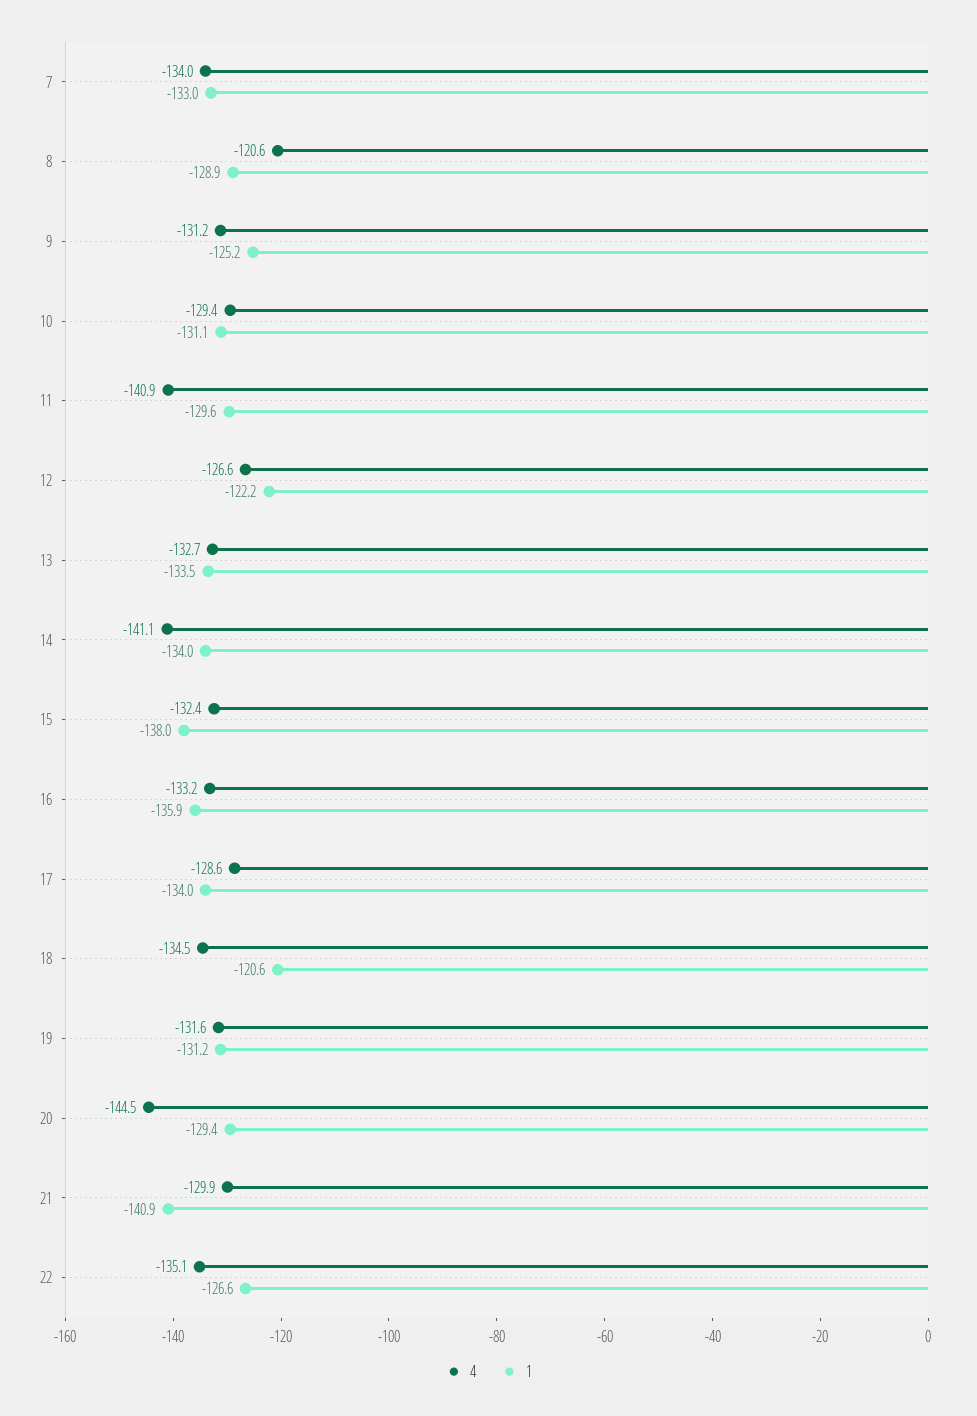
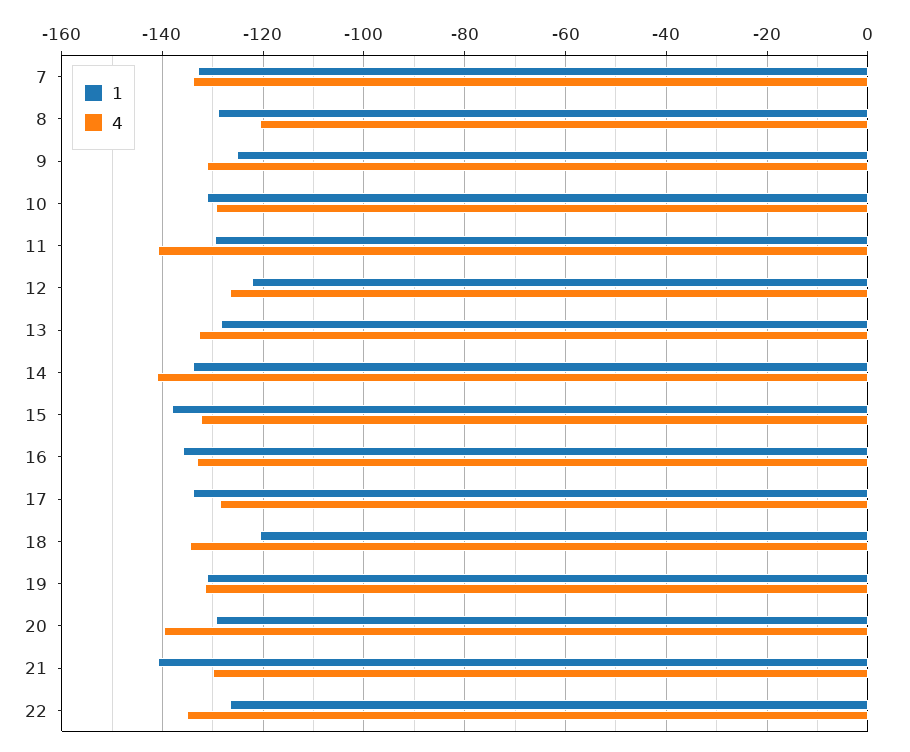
1, 13: -133.5 -> -128
4, 20: -144.5 -> -140

